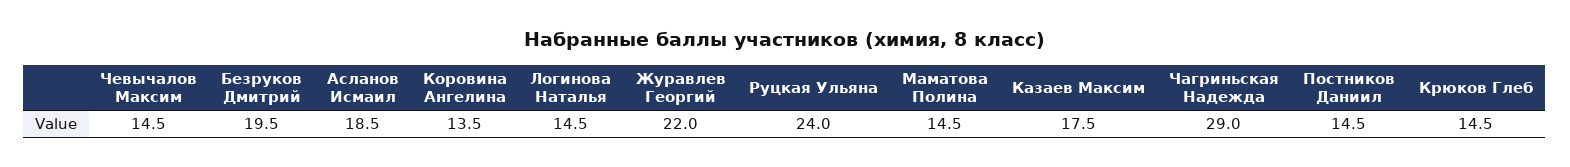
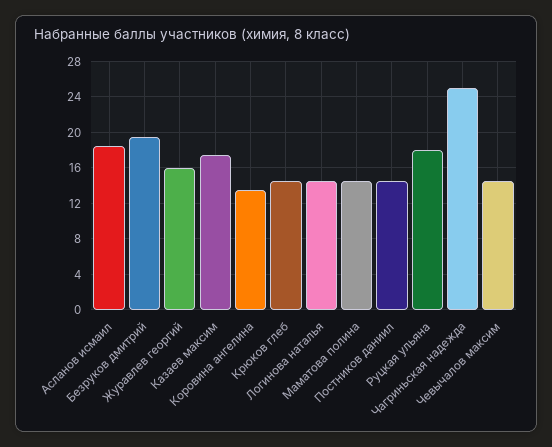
Журавлев Георгий: 22 -> 16
Руцкая Ульяна: 24 -> 18
Чагриньская Надежда: 29 -> 25

